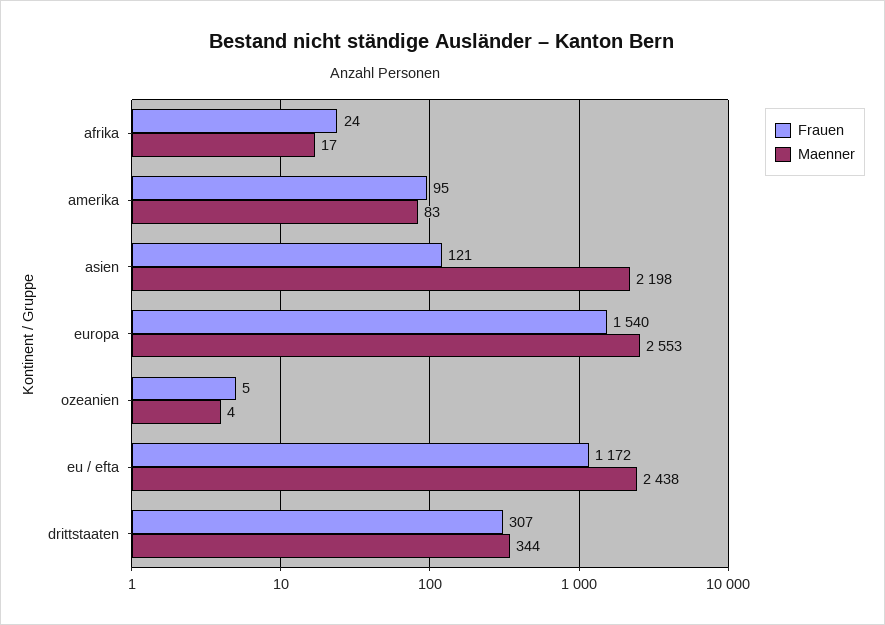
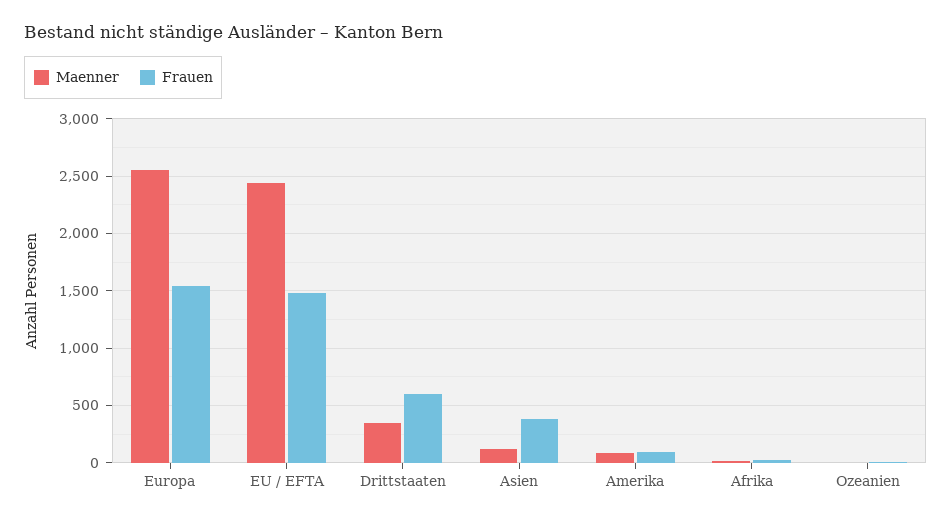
Frauen, asien: 121 -> 400
Maenner, asien: 2198 -> 100
Frauen, eu / efta: 1172 -> 1500
Frauen, drittstaaten: 307 -> 600

